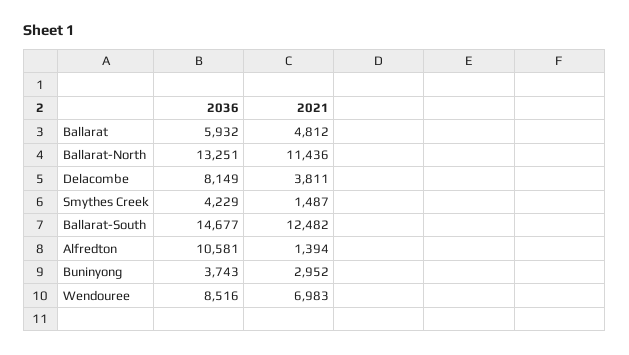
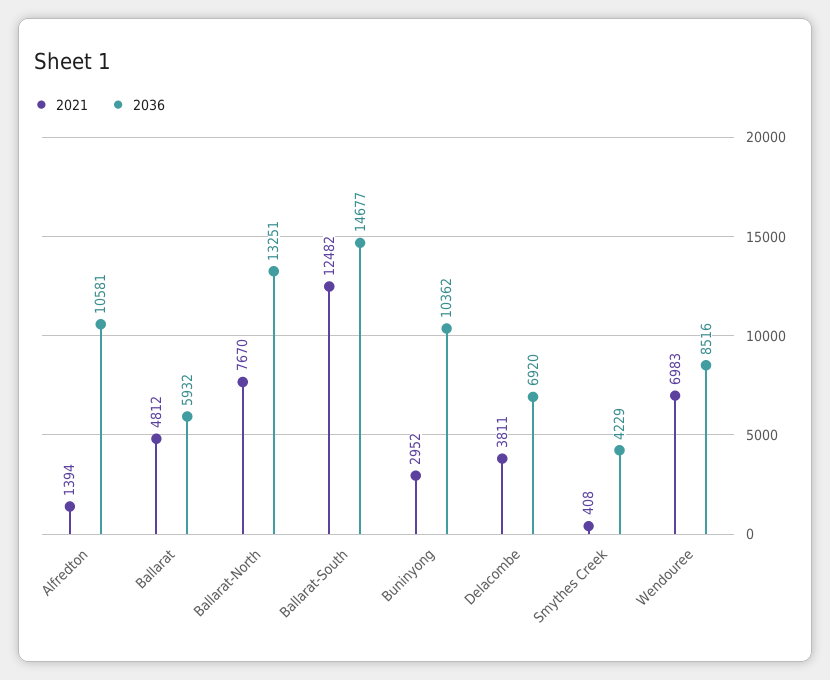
2021, Ballarat-North: 11436 -> 7670
2036, Delacombe: 8149 -> 6920
2021, Smythes Creek: 1487 -> 408
2036, Buninyong: 3743 -> 10362

